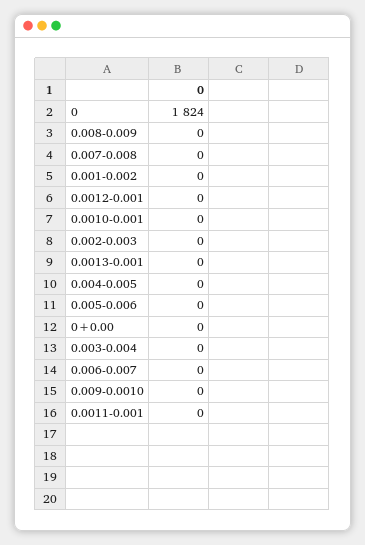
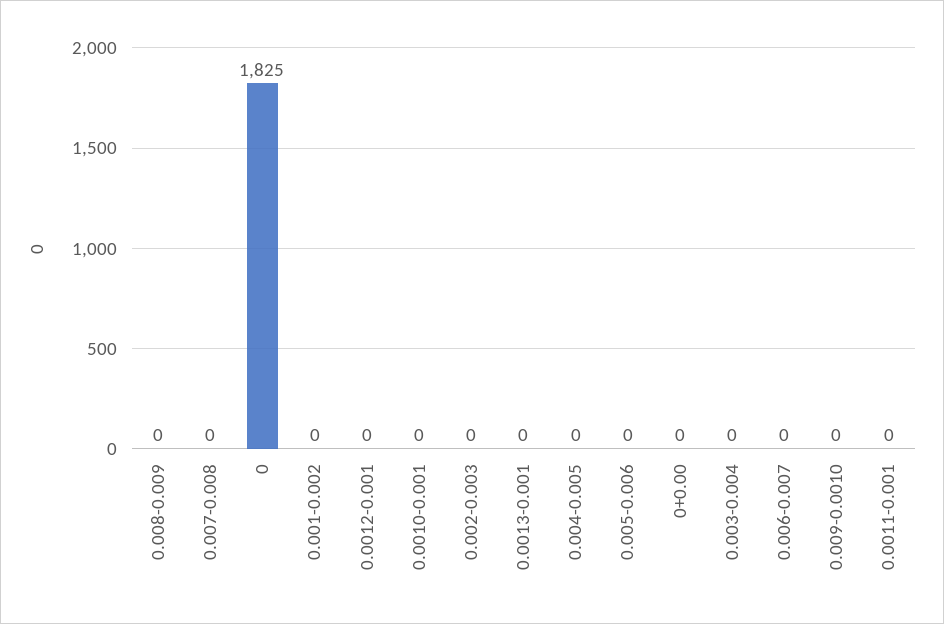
0: 1824 -> 1825

